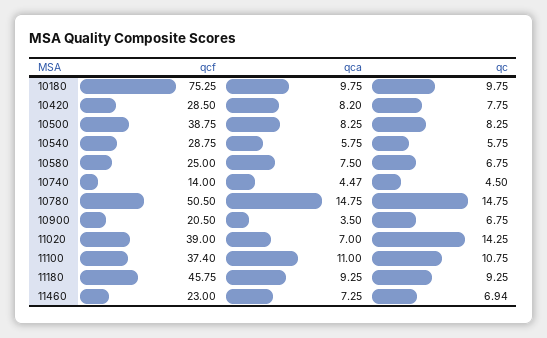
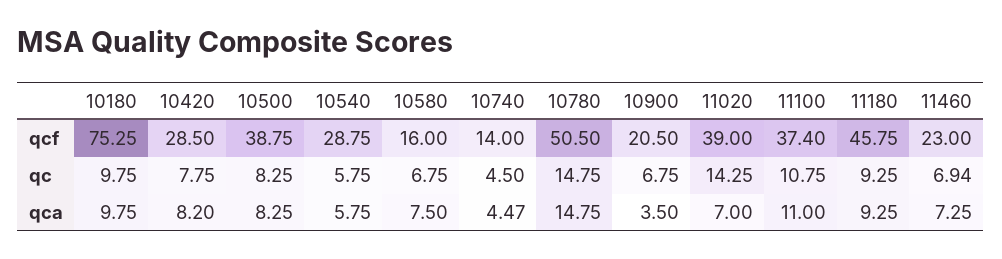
qcf, 10580: 25 -> 16

